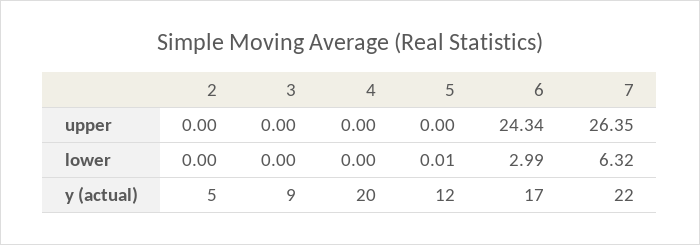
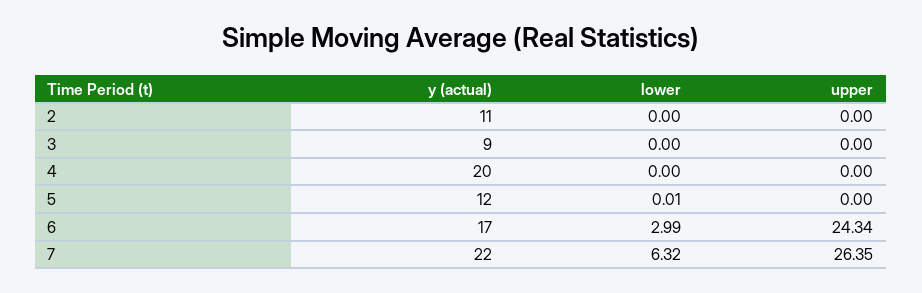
2, y (actual): 5 -> 11

